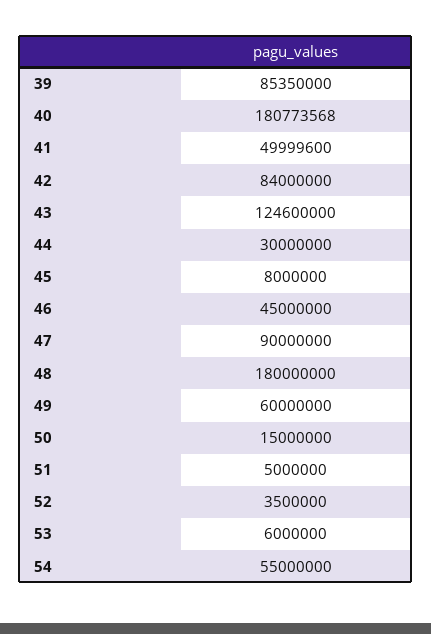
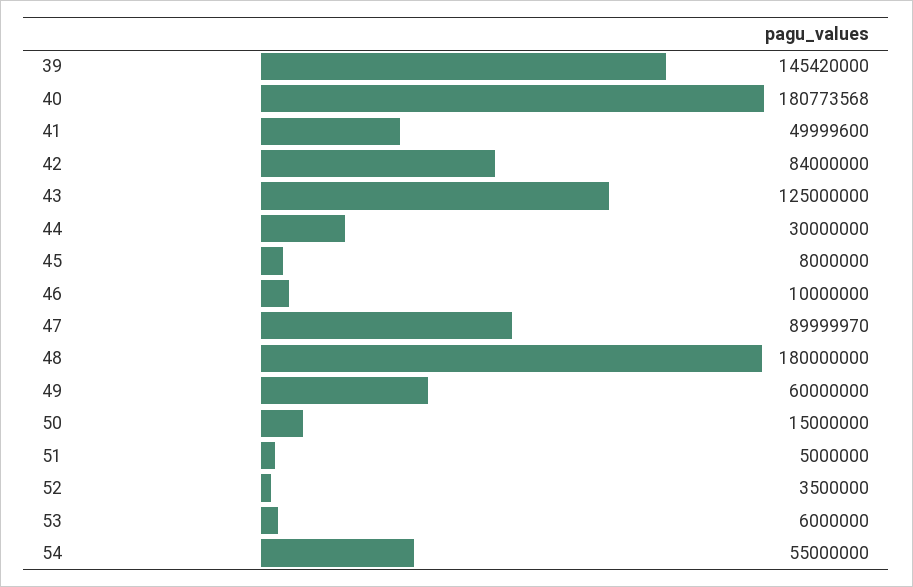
39: 85350000 -> 145420000
43: 124600000 -> 125000000
46: 45000000 -> 10000000
47: 90000000 -> 89999970

